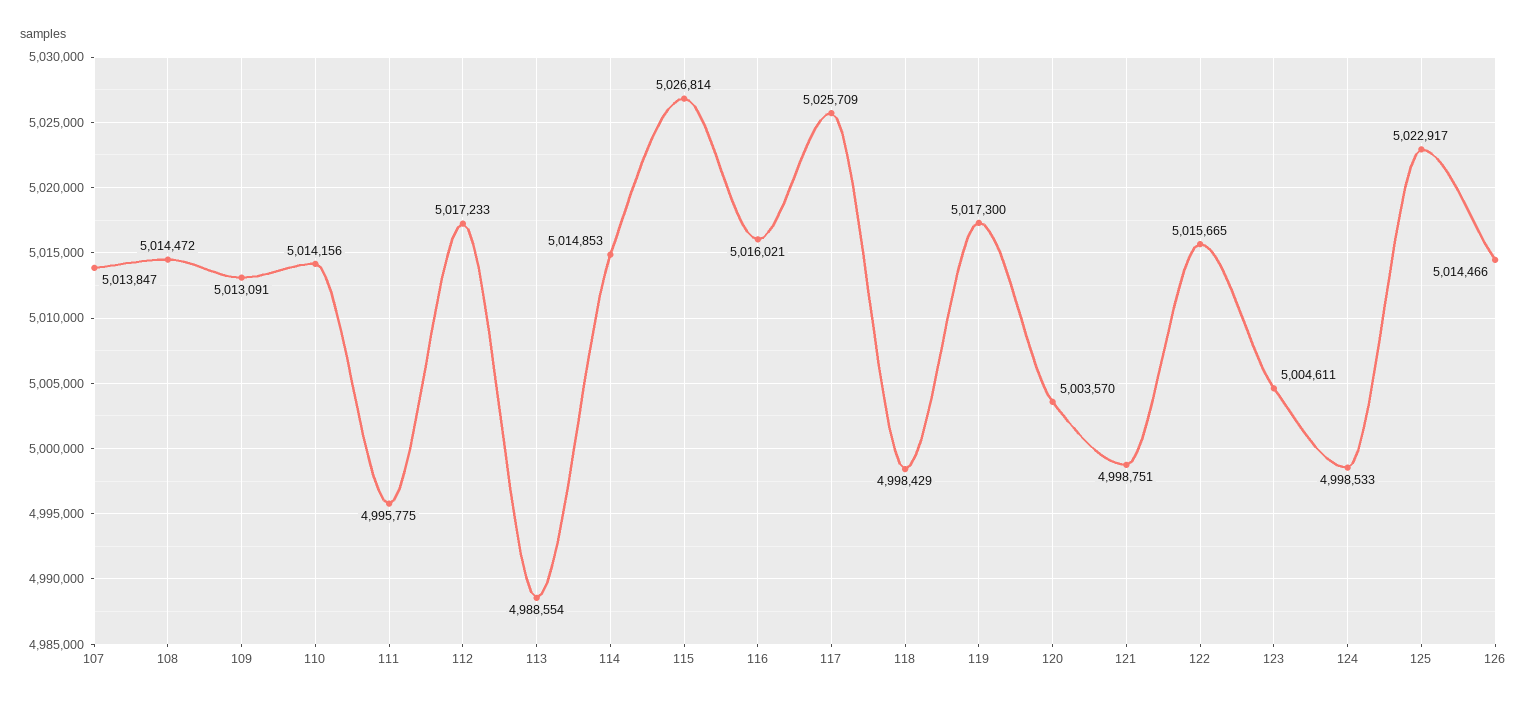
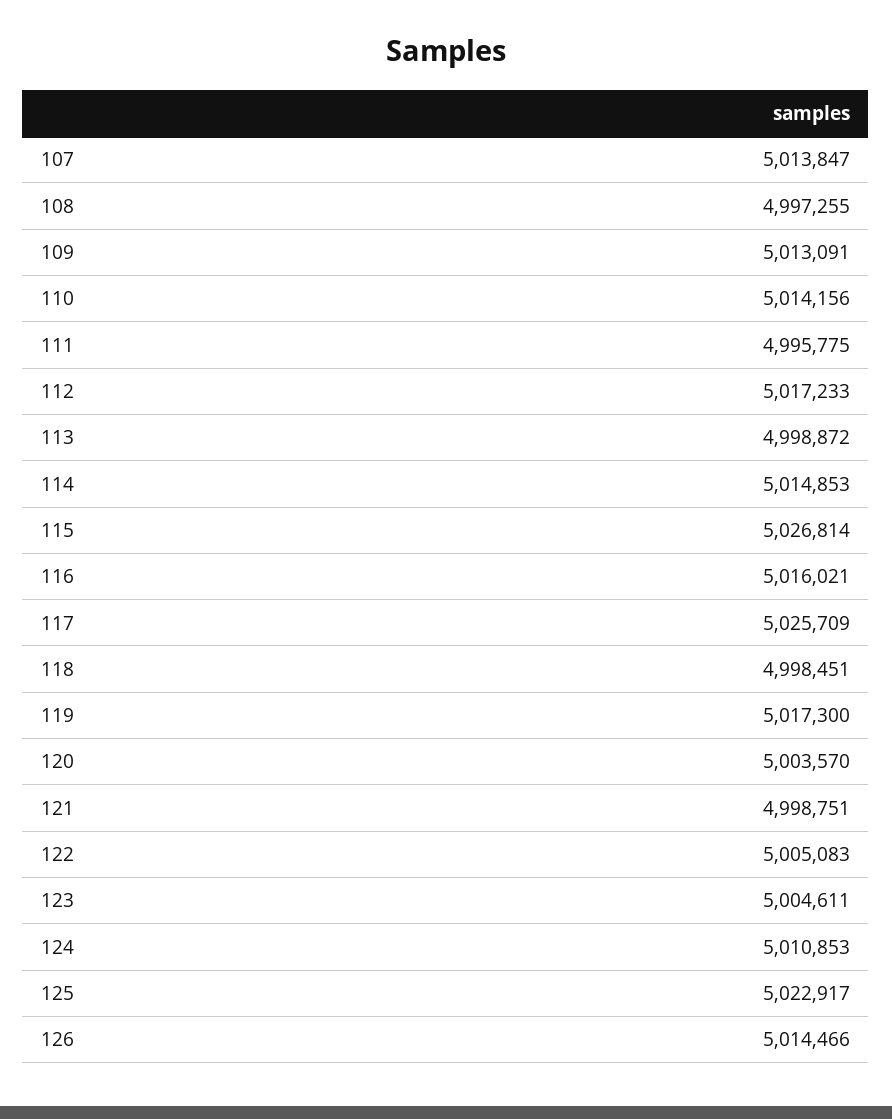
108: 5014472 -> 4997255
113: 4988554 -> 4998872
118: 4998429 -> 4998451
122: 5015665 -> 5005083
124: 4998533 -> 5010853

